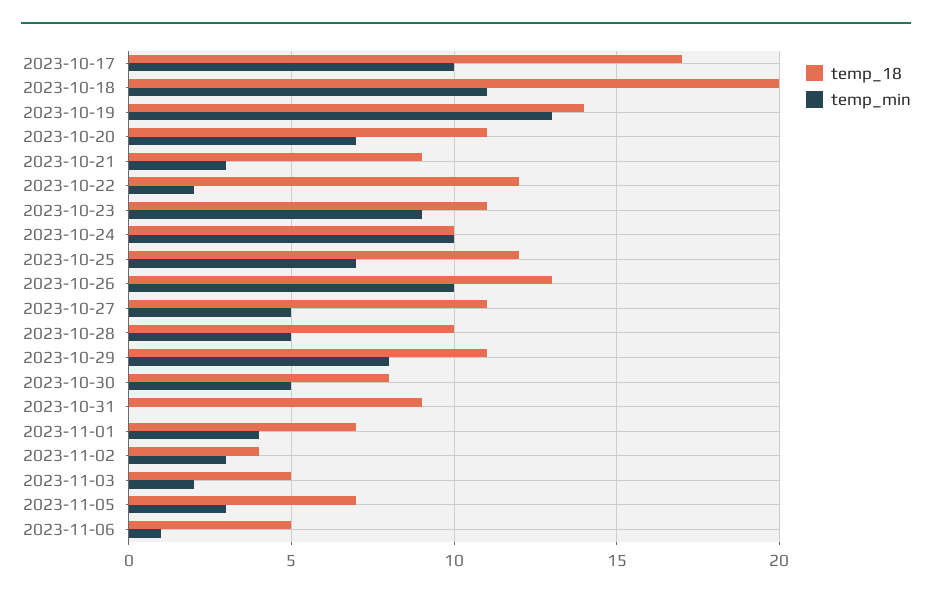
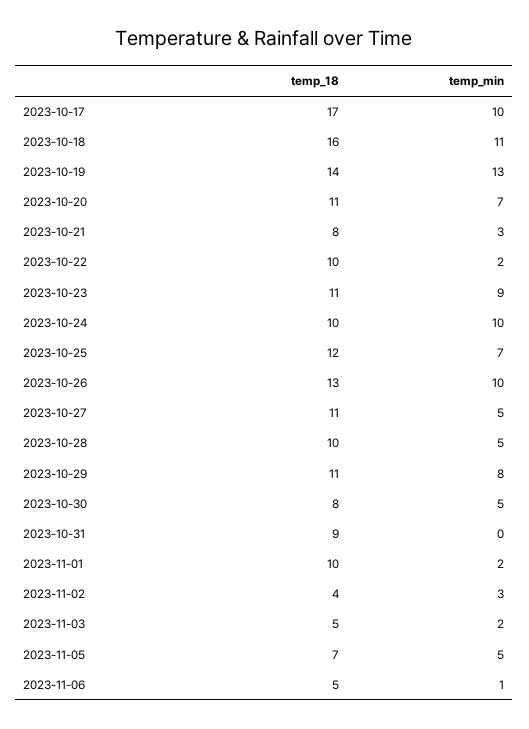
temp_18, 2023-10-18: 20 -> 16
temp_18, 2023-10-21: 9 -> 8
temp_18, 2023-10-22: 12 -> 10
temp_18, 2023-11-01: 7 -> 10
temp_min, 2023-11-01: 4 -> 2
temp_min, 2023-11-05: 3 -> 5

